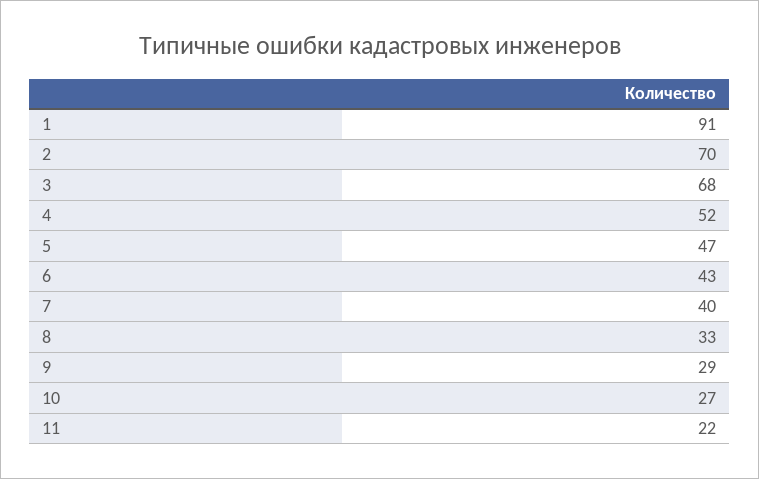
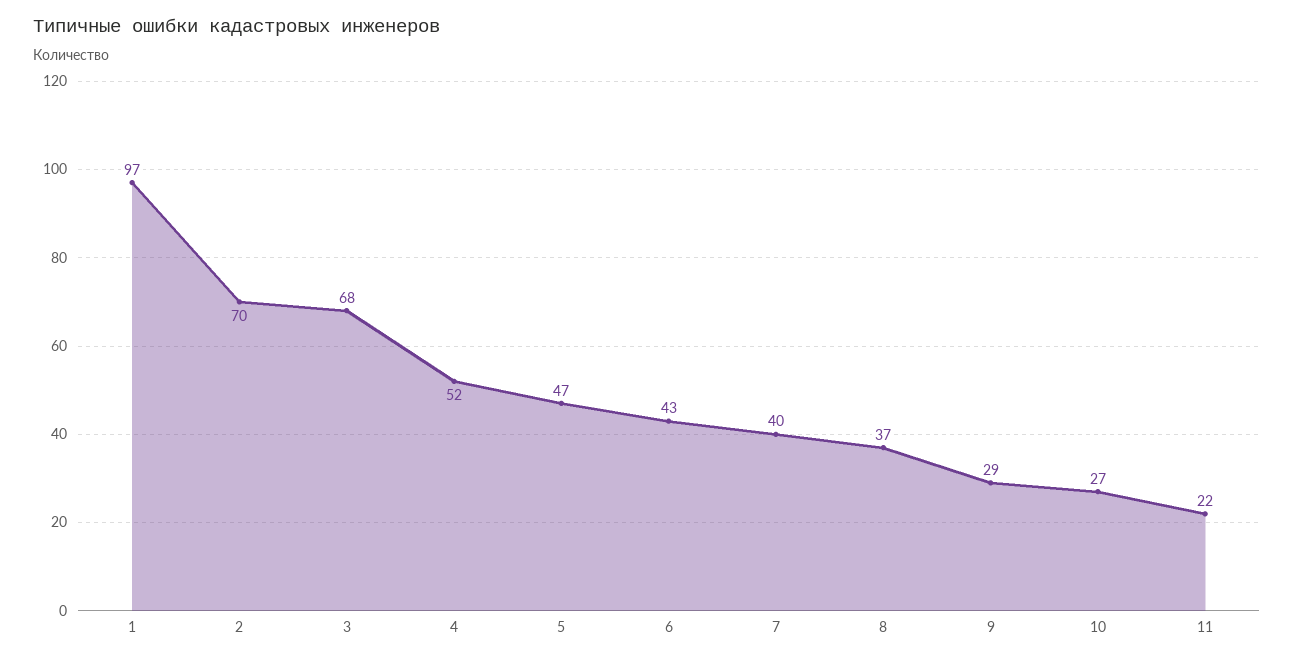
1: 91 -> 97
8: 33 -> 37

